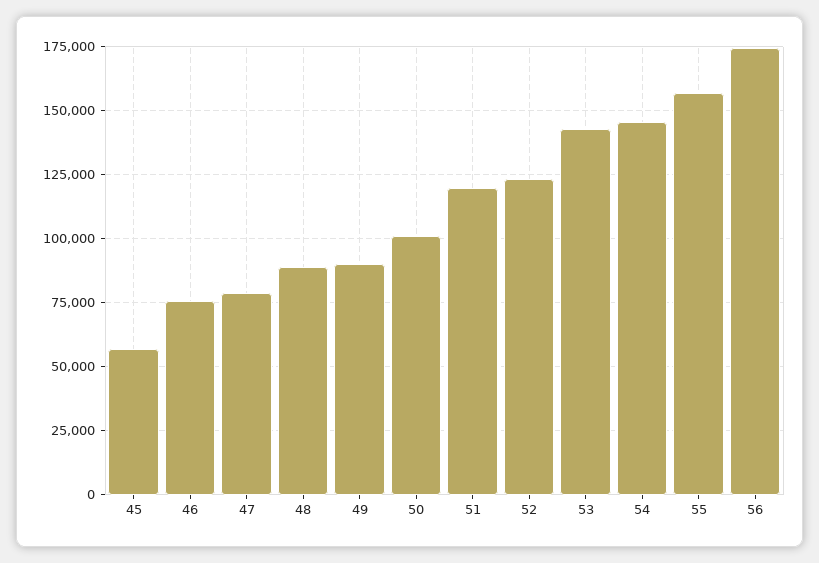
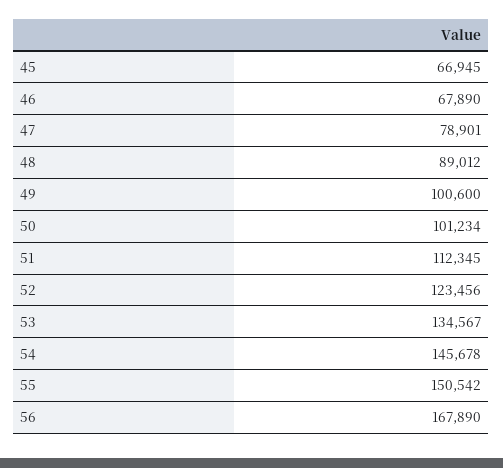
45: 57500 -> 66945
46: 75000 -> 67890
49: 90000 -> 100600
51: 120000 -> 112345
53: 142500 -> 134567
55: 157500 -> 150542
56: 175000 -> 167890

